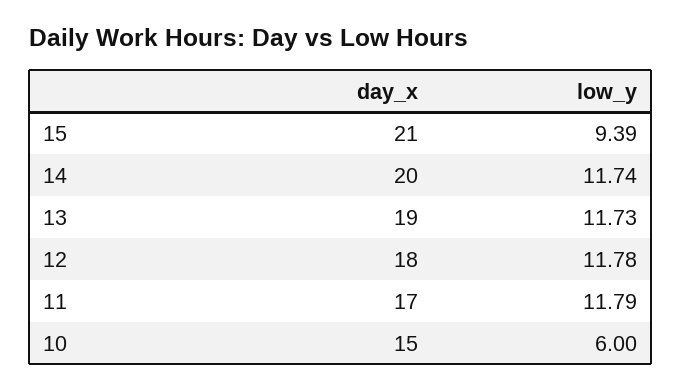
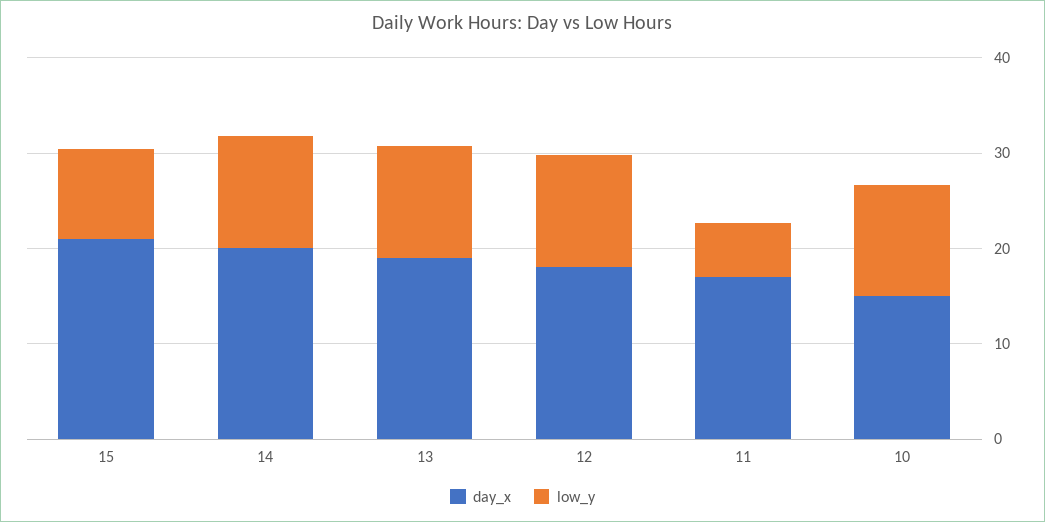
low_y, 11: 11.79 -> 6
low_y, 10: 6 -> 12

